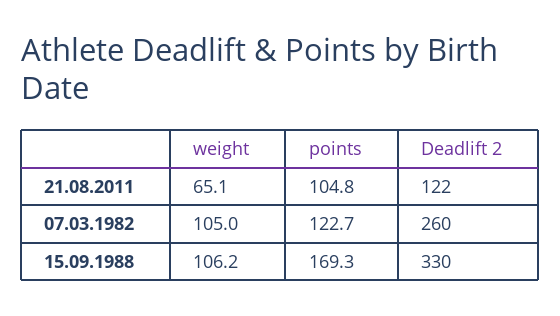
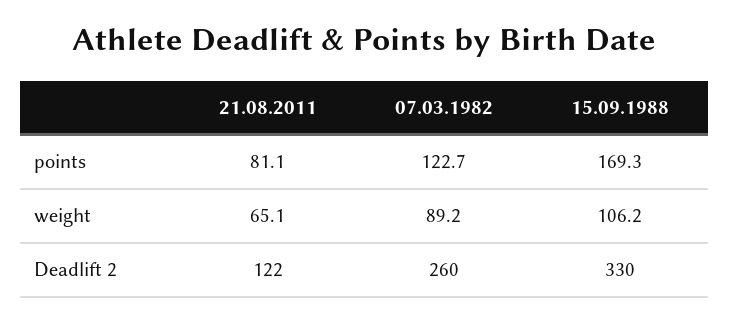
points, 21.08.2011: 104.8 -> 81.1
weight, 07.03.1982: 105 -> 89.2

